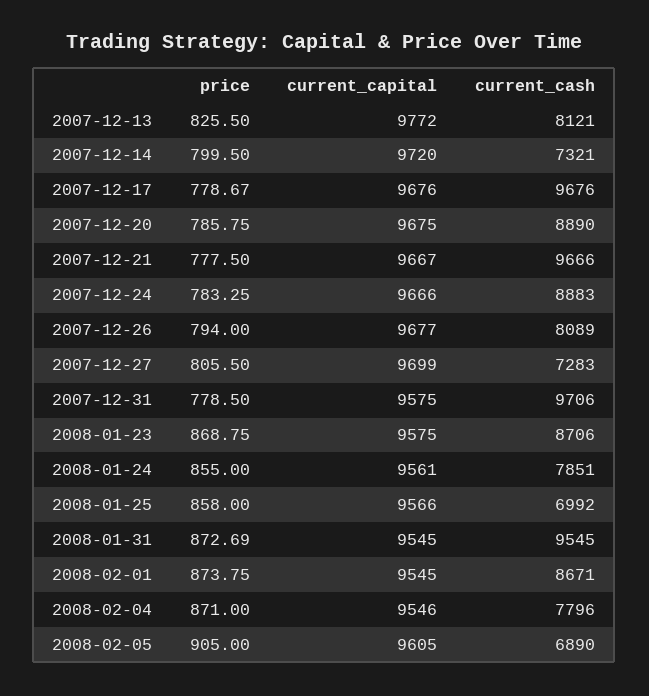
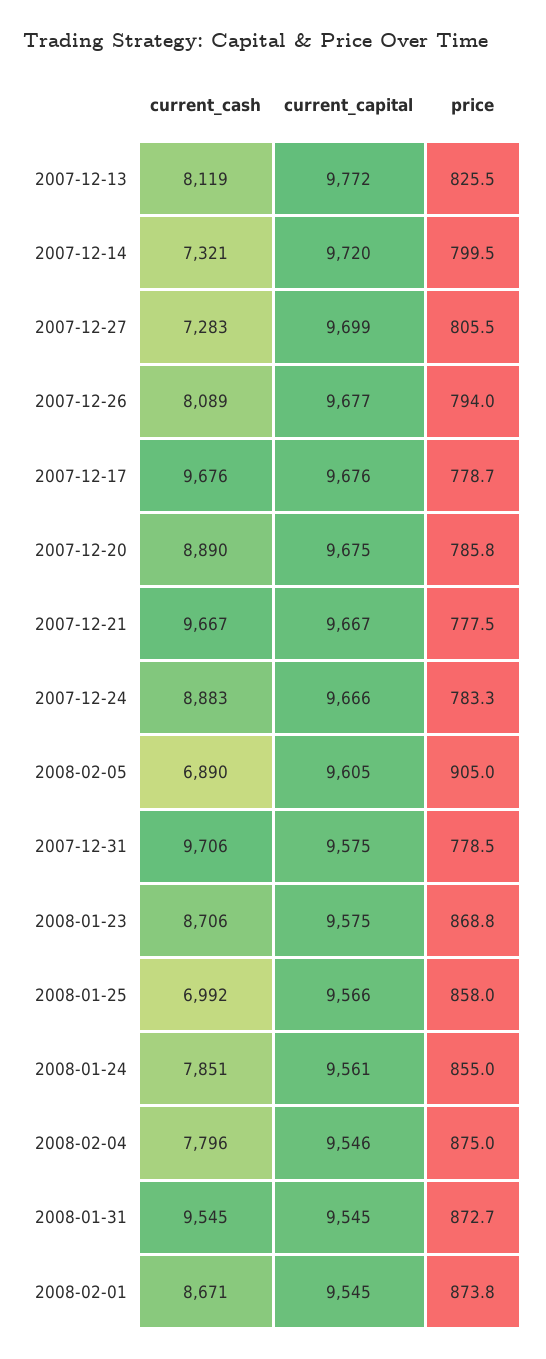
current_cash, 2007-12-13: 8121 -> 8119
current_cash, 2007-12-21: 9666 -> 9667
price, 2008-02-04: 871 -> 875

